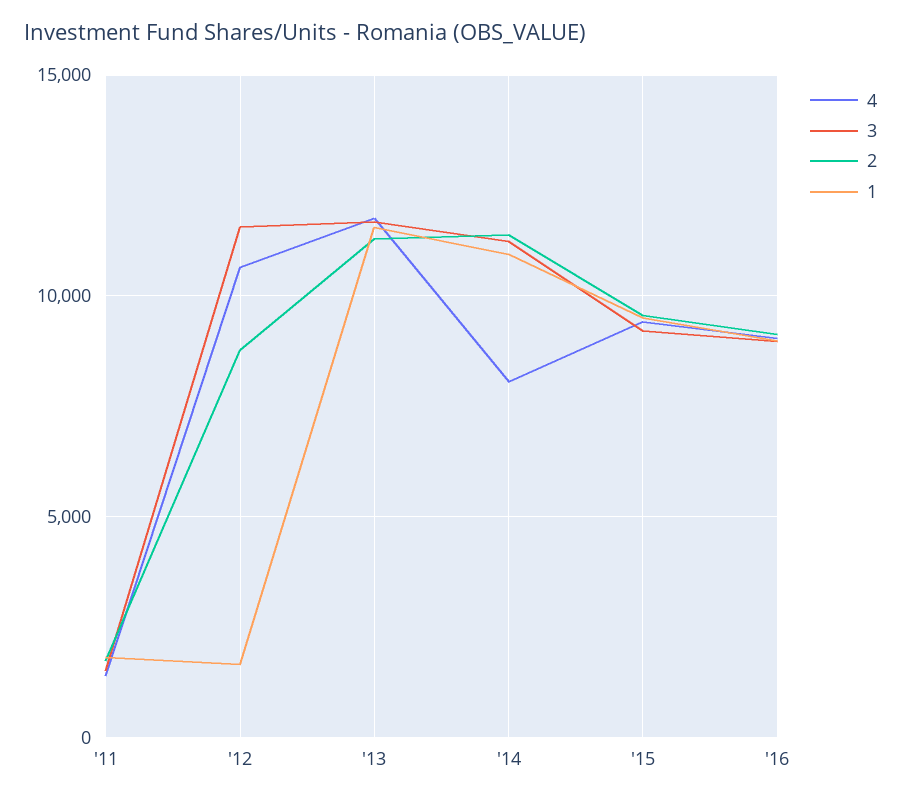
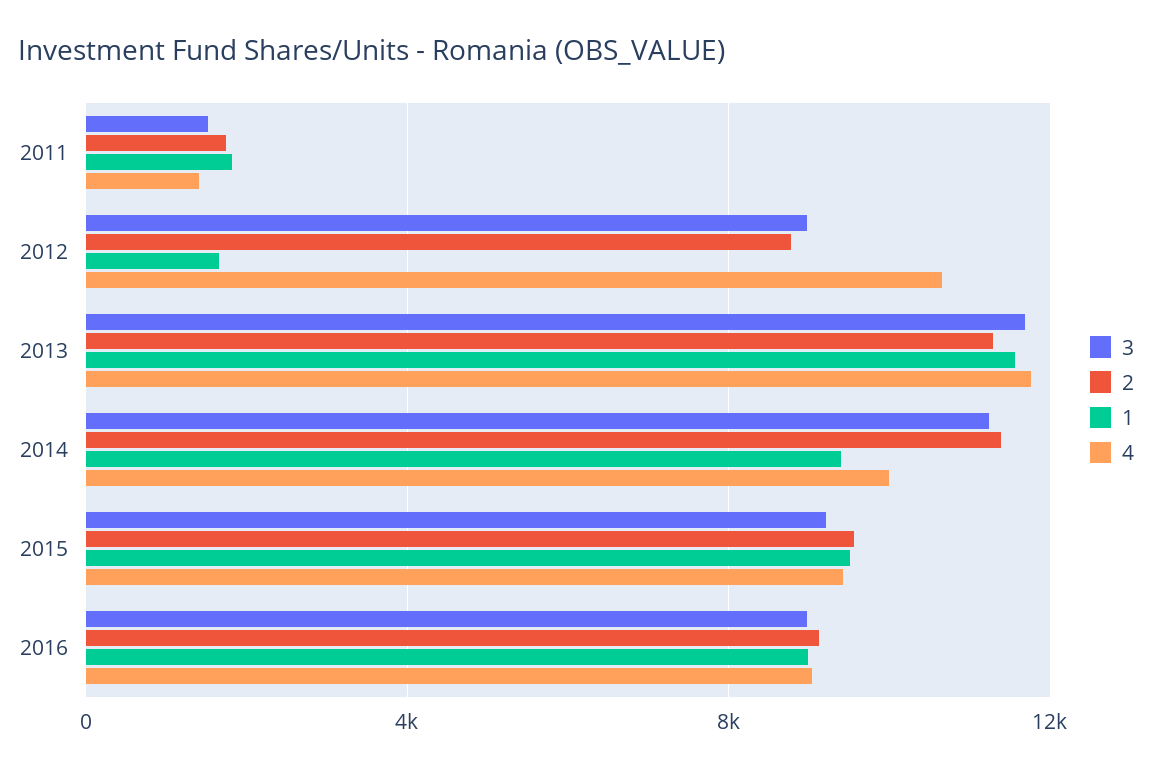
3, '12: 11500 -> 9000
4, '14: 8000 -> 10000
1, '14: 11000 -> 9500

